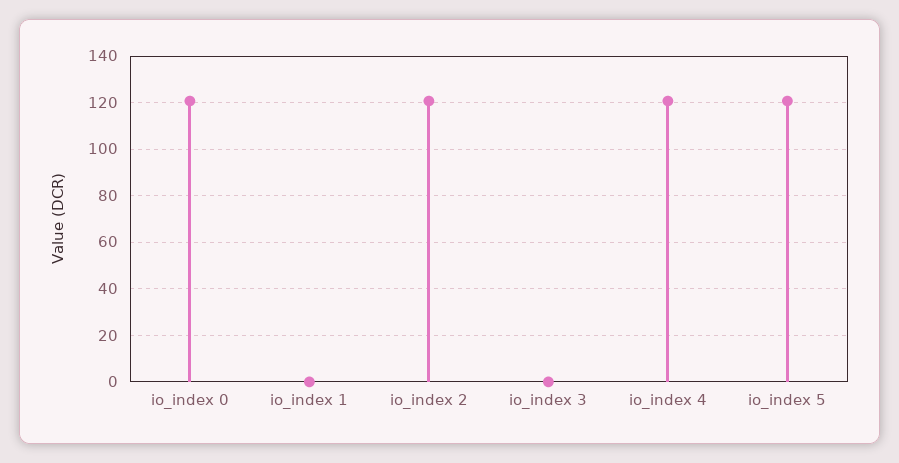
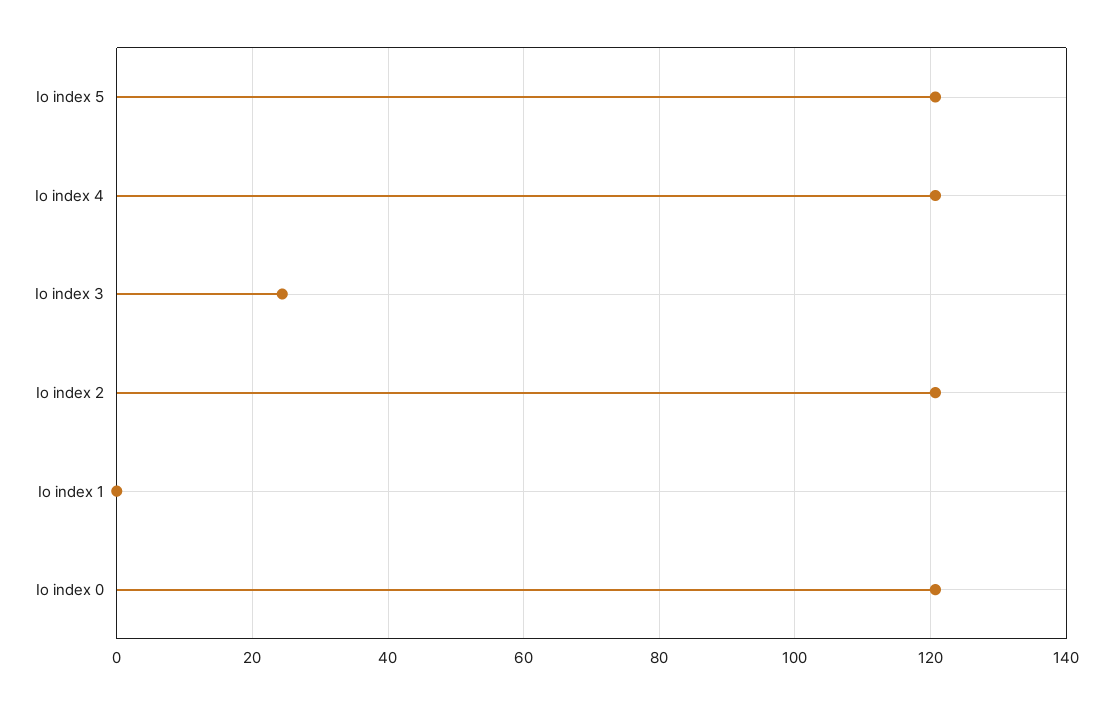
io_index 3: 0 -> 24

